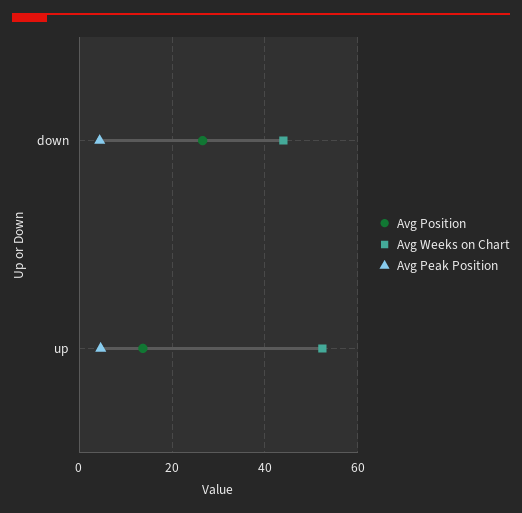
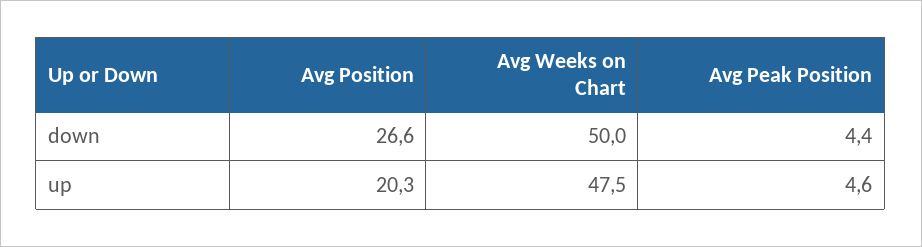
Avg Weeks on Chart, down: 44 -> 50
Avg Position, up: 14 -> 20.3
Avg Weeks on Chart, up: 52 -> 47.5

